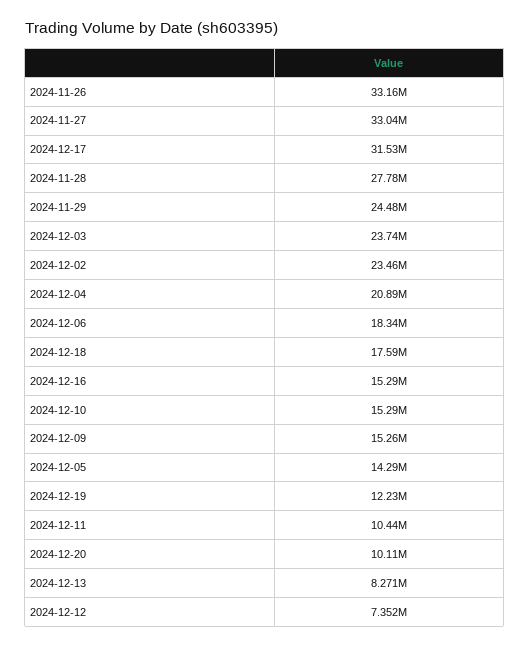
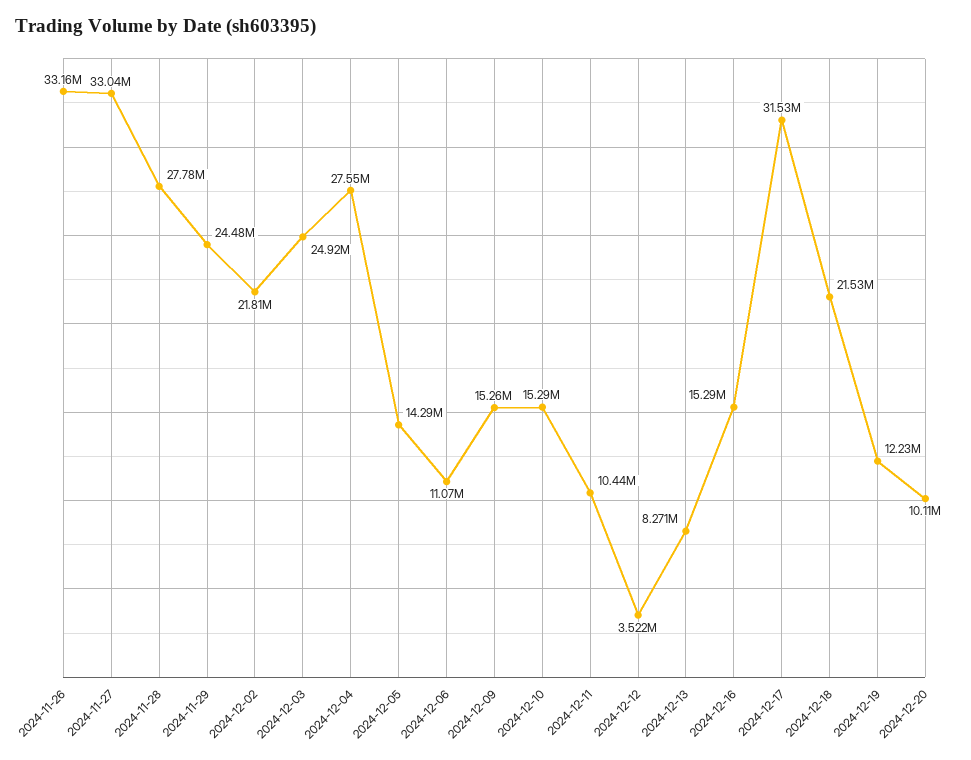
2024-12-03: 23740000 -> 24920000
2024-12-02: 23460000 -> 21810000
2024-12-04: 20890000 -> 27550000
2024-12-06: 18340000 -> 11070000
2024-12-18: 17590000 -> 21530000
2024-12-12: 7352000 -> 3522000

